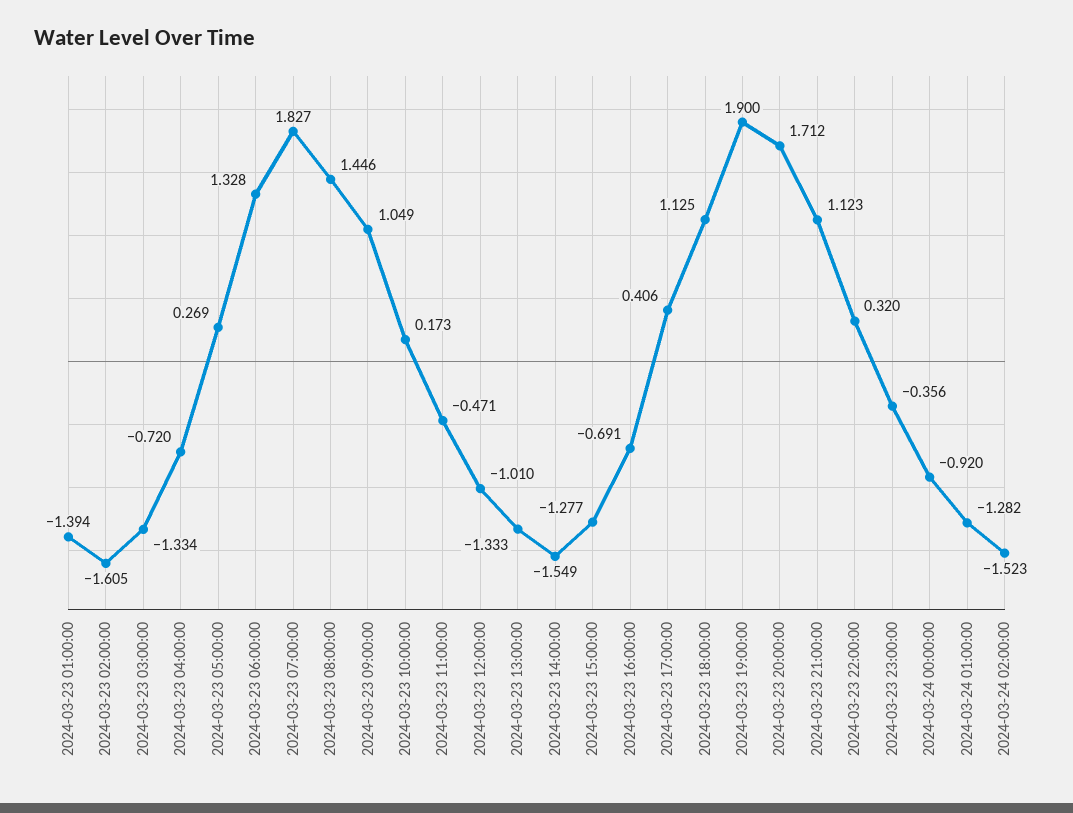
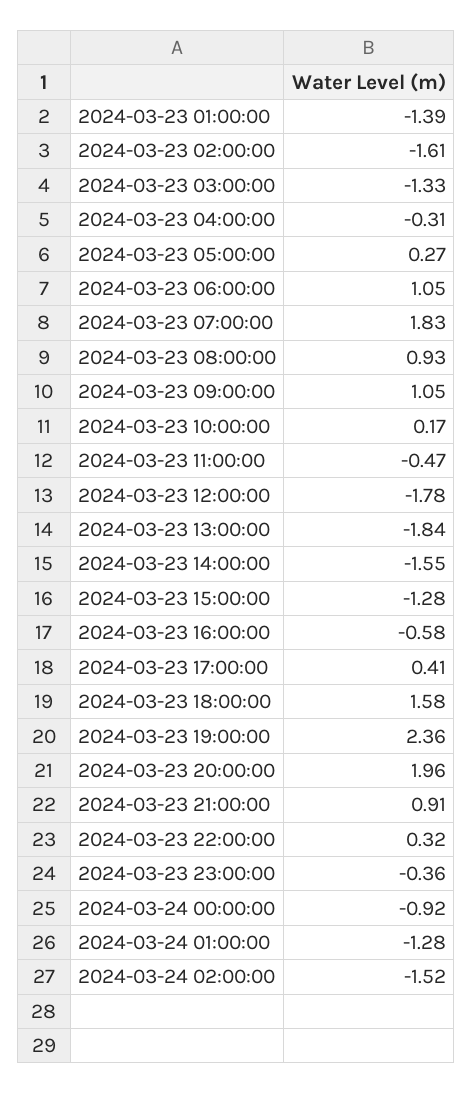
2024-03-23 04:00:00: -0.72 -> -0.31
2024-03-23 06:00:00: 1.328 -> 1.05
2024-03-23 08:00:00: 1.446 -> 0.93
2024-03-23 12:00:00: -1.01 -> -1.78
2024-03-23 13:00:00: -1.333 -> -1.84
2024-03-23 16:00:00: -0.691 -> -0.58
2024-03-23 18:00:00: 1.125 -> 1.58
2024-03-23 19:00:00: 1.9 -> 2.36
2024-03-23 20:00:00: 1.712 -> 1.96
2024-03-23 21:00:00: 1.123 -> 0.91

